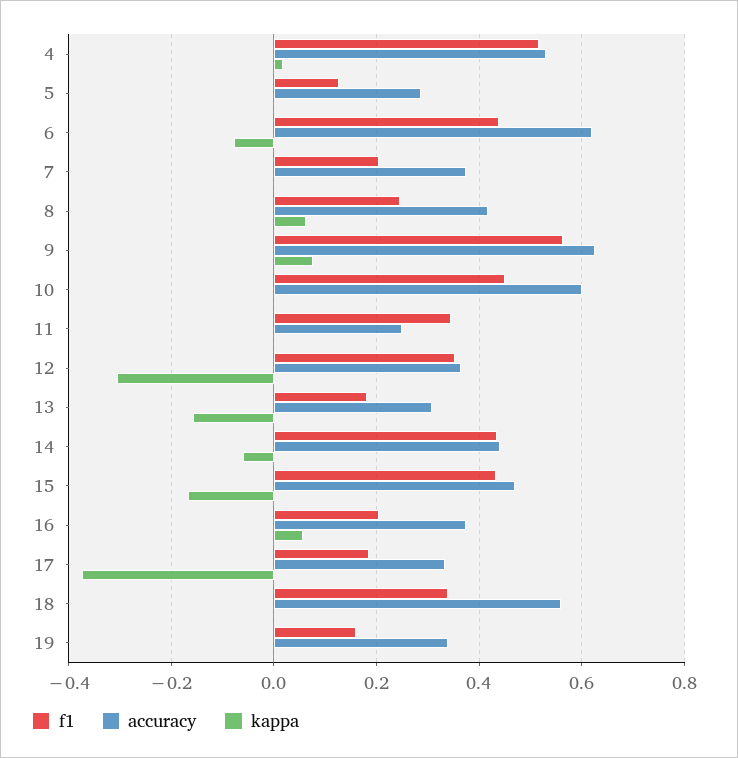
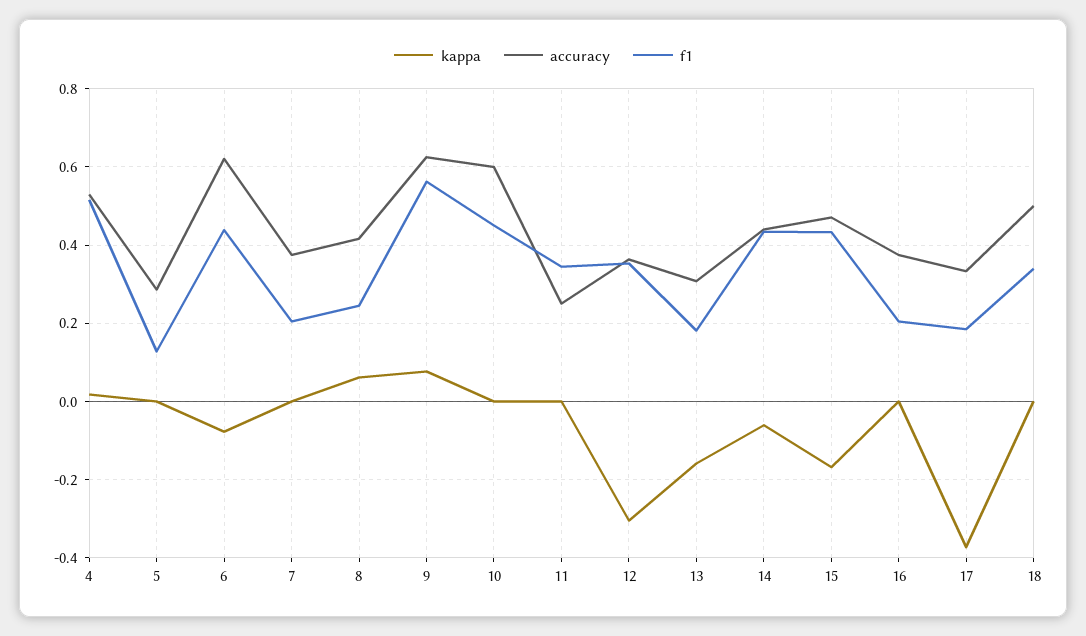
kappa, 16: 0.06 -> 0
accuracy, 18: 0.56 -> 0.5
f1, 19: 0.16 -> none
accuracy, 19: 0.34 -> none
kappa, 19: 0 -> none

